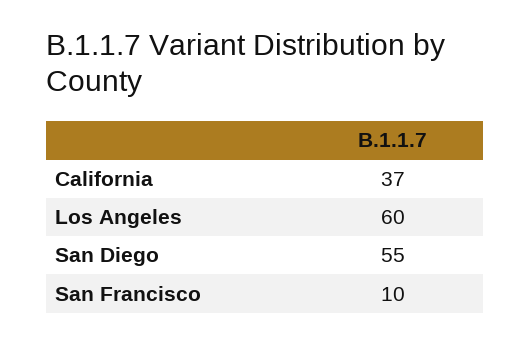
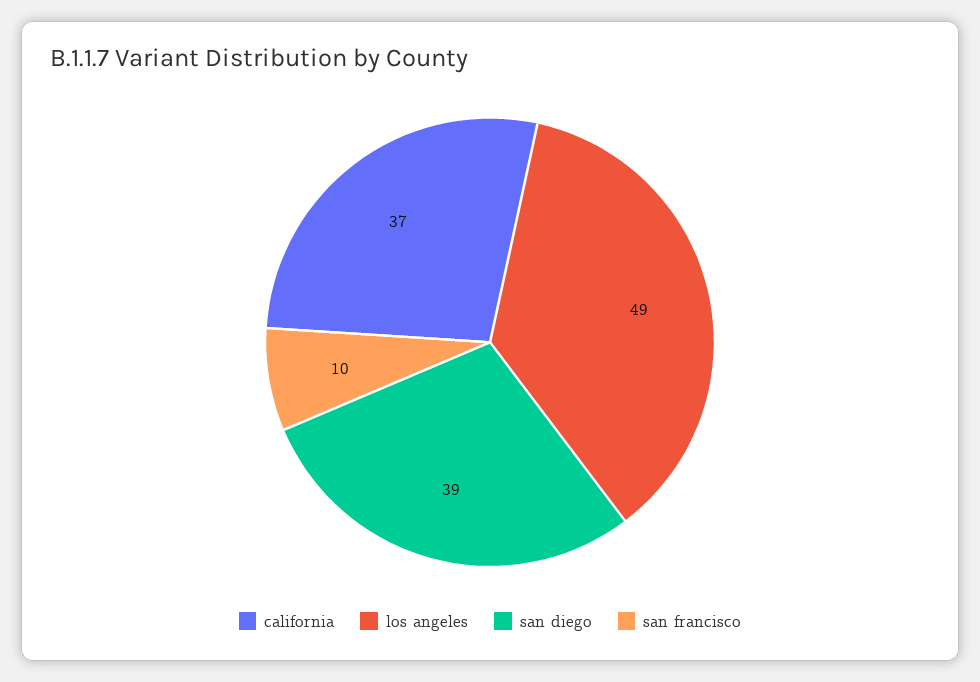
Los Angeles: 60 -> 49
San Diego: 55 -> 39

